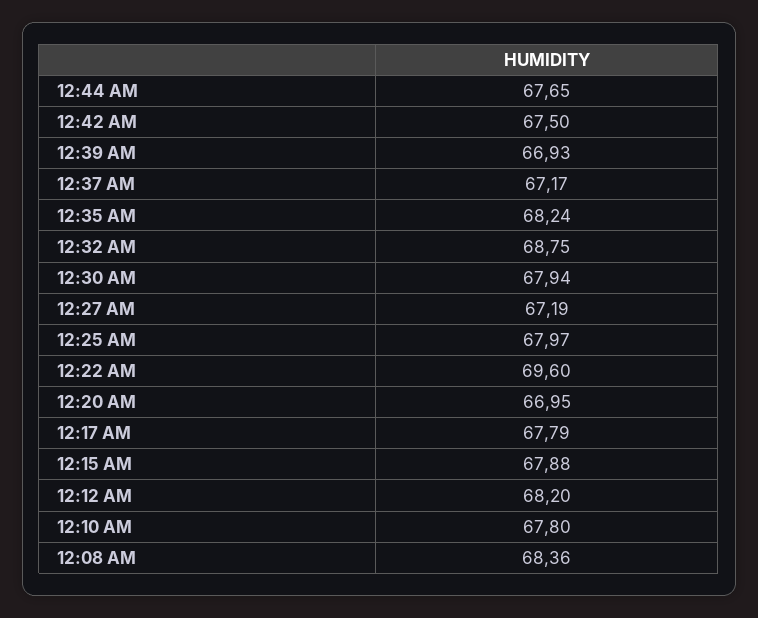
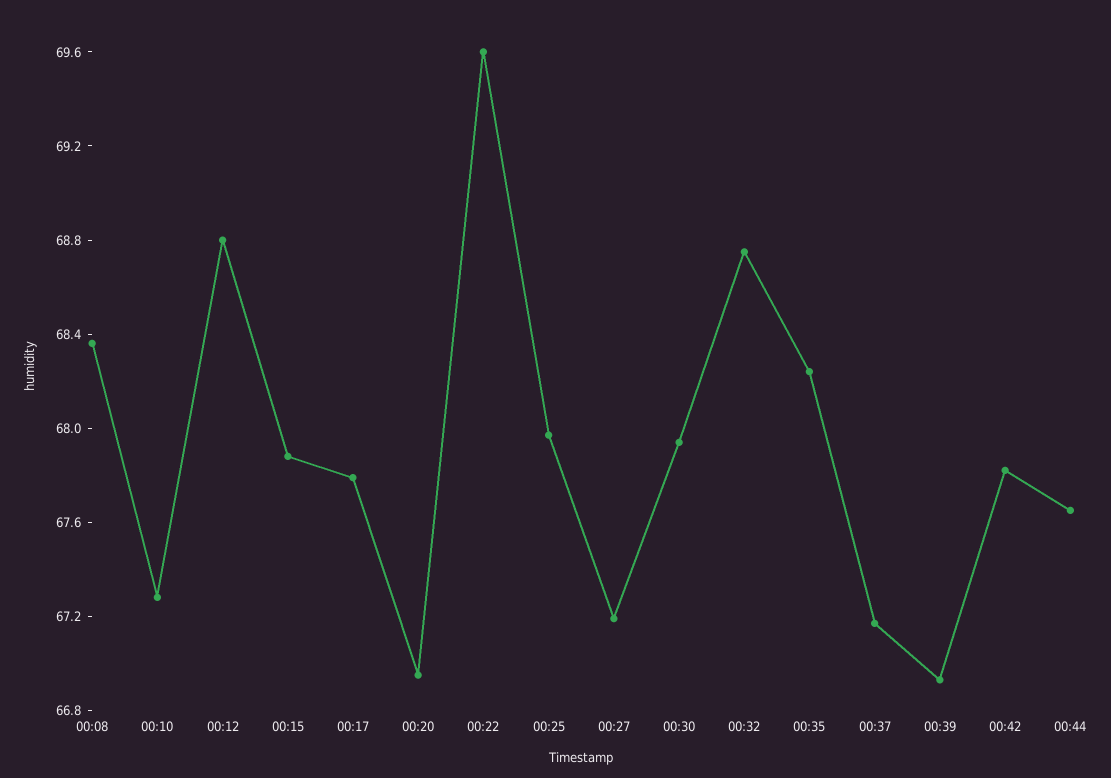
12:42 AM: 67.5 -> 67.8
12:12 AM: 68.2 -> 68.8
12:10 AM: 67.8 -> 67.3

